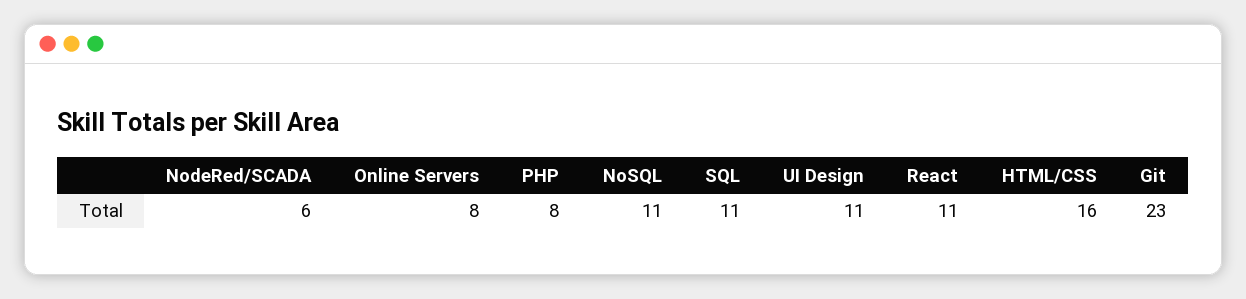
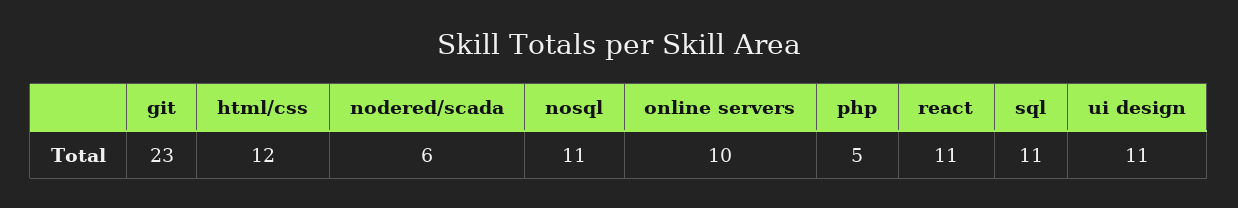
Online Servers: 8 -> 10
PHP: 8 -> 5
HTML/CSS: 16 -> 12

